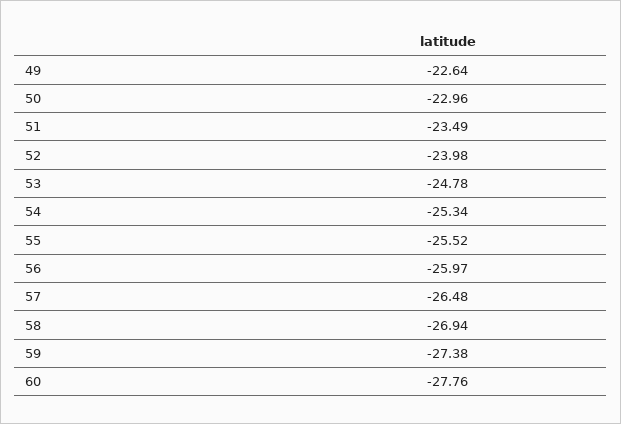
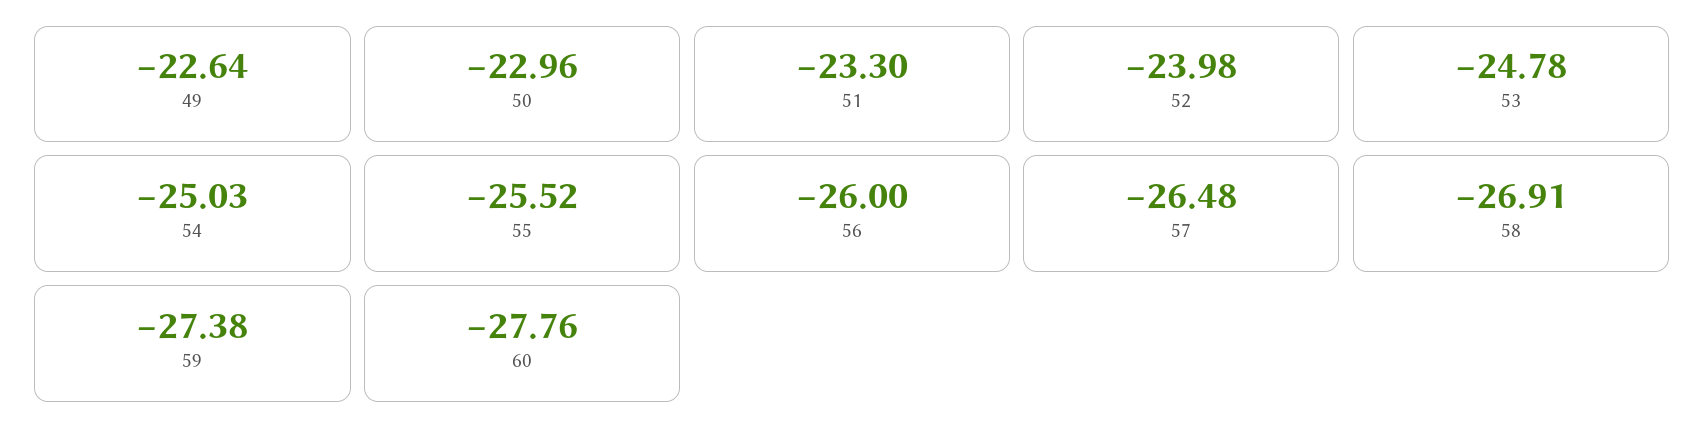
51: -23.49 -> -23.3
54: -25.34 -> -25.03
56: -25.97 -> -26
58: -26.94 -> -26.91

